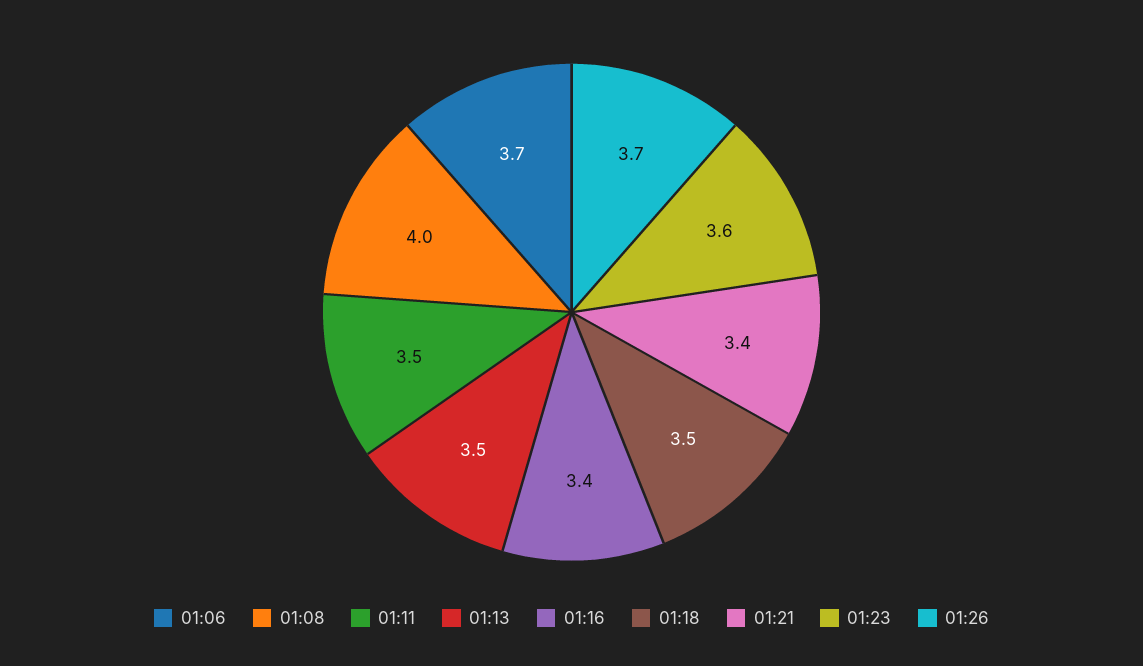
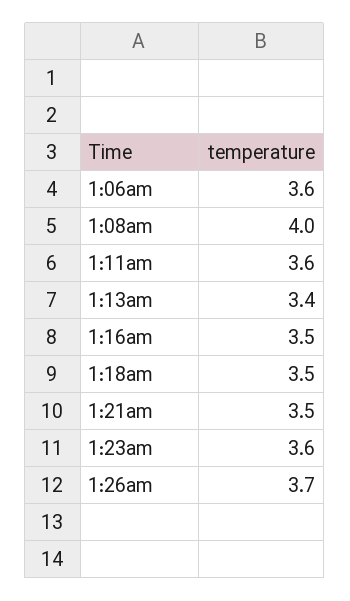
01:06: 3.7 -> 3.6
01:11: 3.5 -> 3.6
01:13: 3.5 -> 3.4
01:16: 3.4 -> 3.5
01:21: 3.4 -> 3.5

